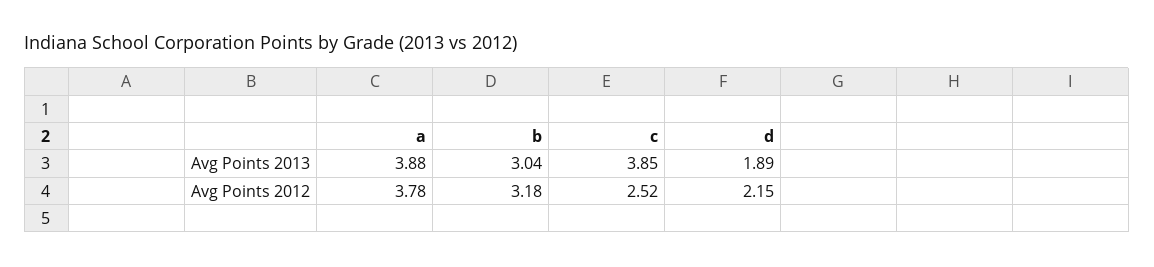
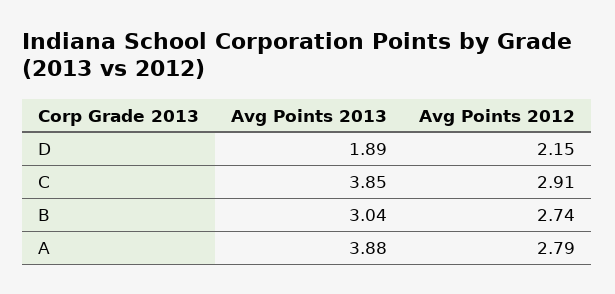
a, Avg Points 2012: 3.78 -> 2.79
b, Avg Points 2012: 3.18 -> 2.74
c, Avg Points 2012: 2.52 -> 2.91

